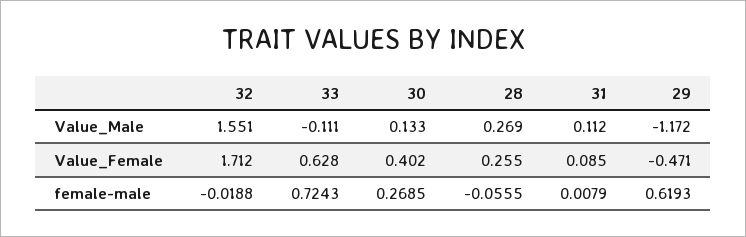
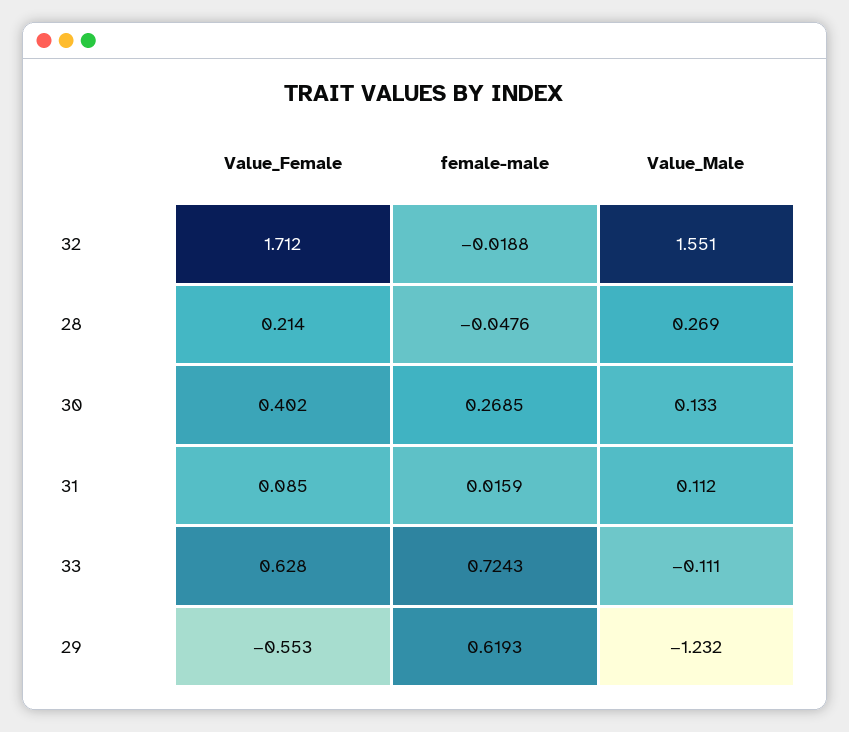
29, Value_Male: -1.172 -> -1.232
28, Value_Female: 0.255 -> 0.214
29, Value_Female: -0.471 -> -0.553
28, female-male: -0.0555 -> -0.0476
31, female-male: 0.0079 -> 0.0159

